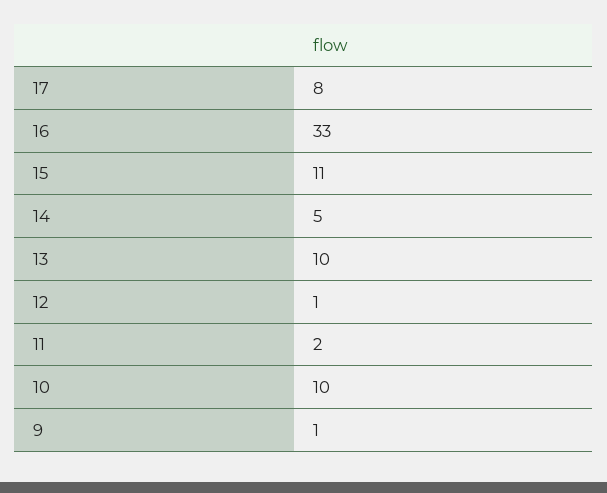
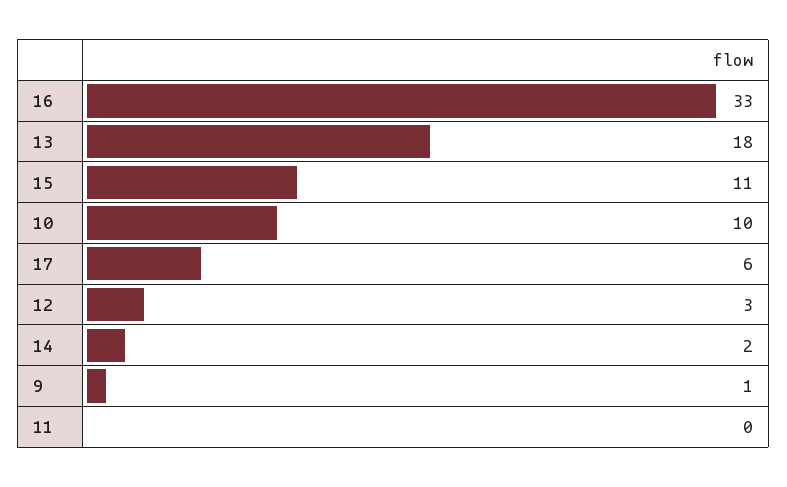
17: 8 -> 6
14: 5 -> 2
13: 10 -> 18
12: 1 -> 3
11: 2 -> 0

